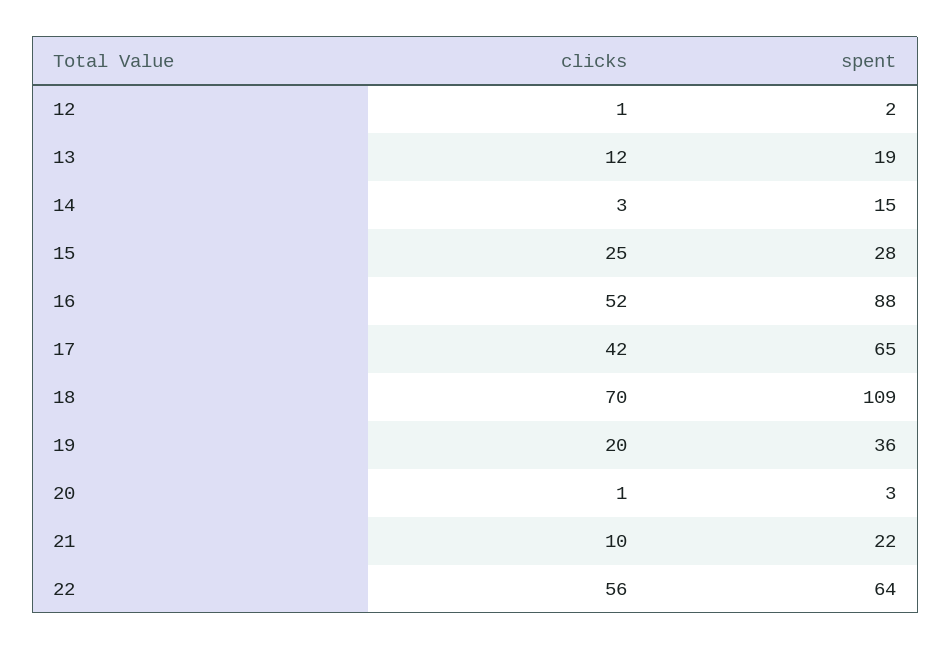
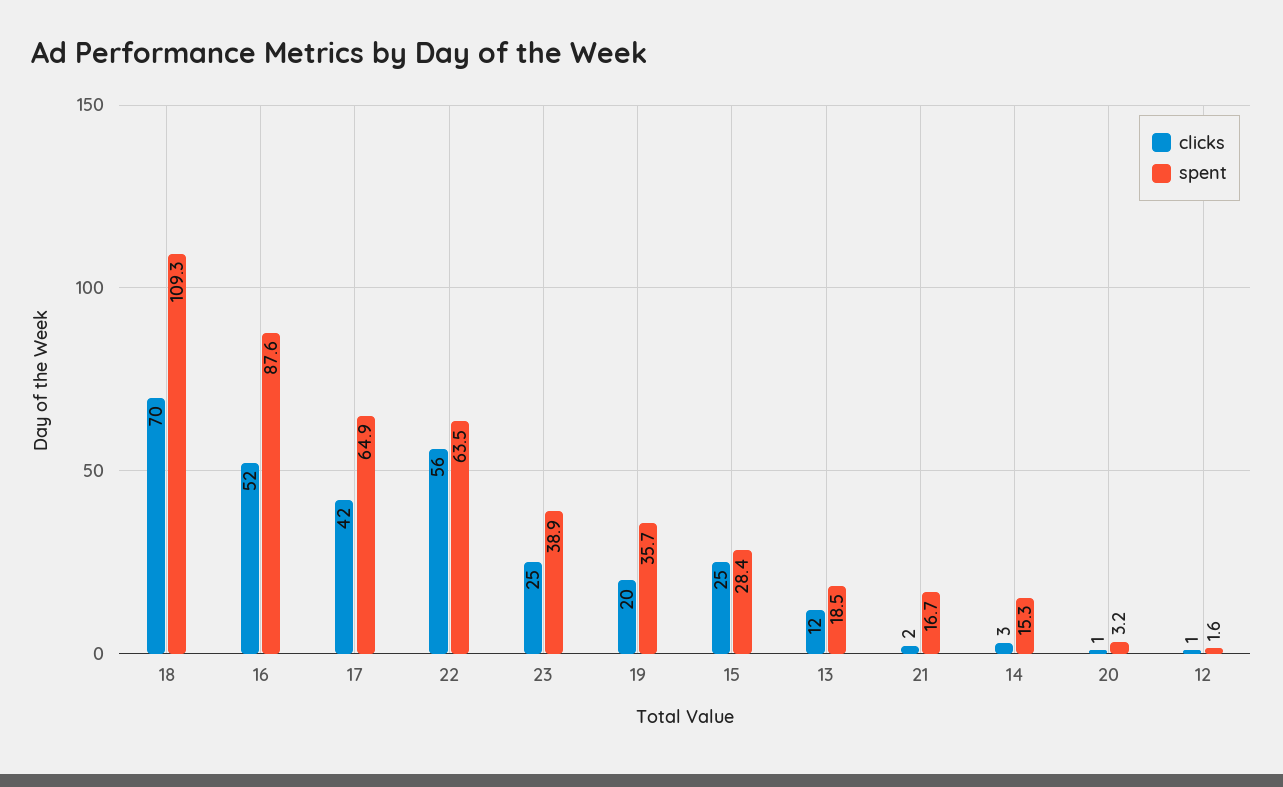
clicks, 21: 10 -> 2
spent, 21: 22 -> 16.7
clicks, 23: none -> 25
spent, 23: none -> 38.9

